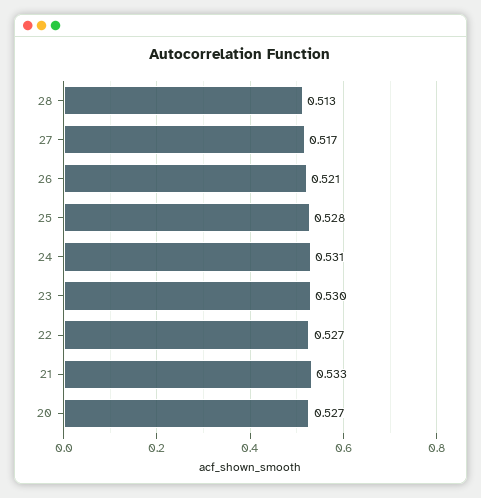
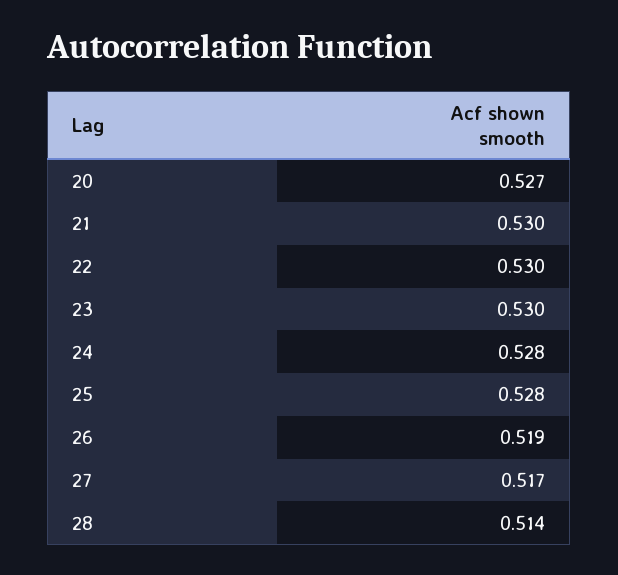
28: 0.513 -> 0.514
26: 0.521 -> 0.519
24: 0.531 -> 0.528
22: 0.527 -> 0.53
21: 0.533 -> 0.53

